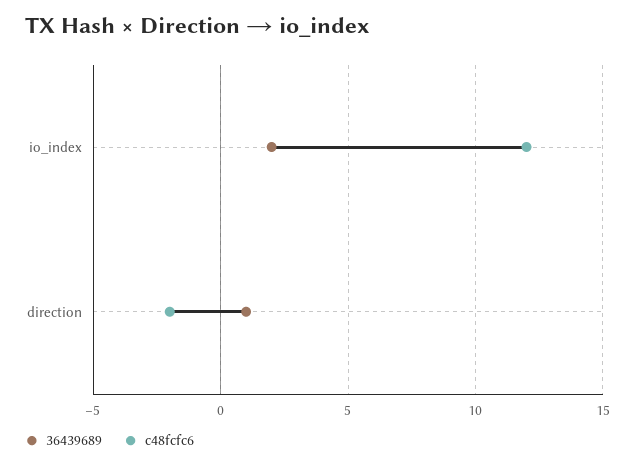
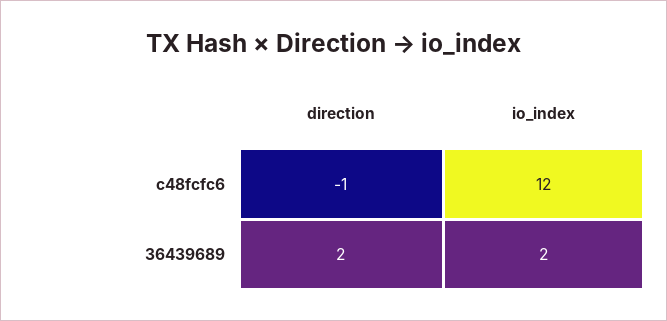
36439689, direction: 1 -> 2
c48fcfc6, direction: -2 -> -1

